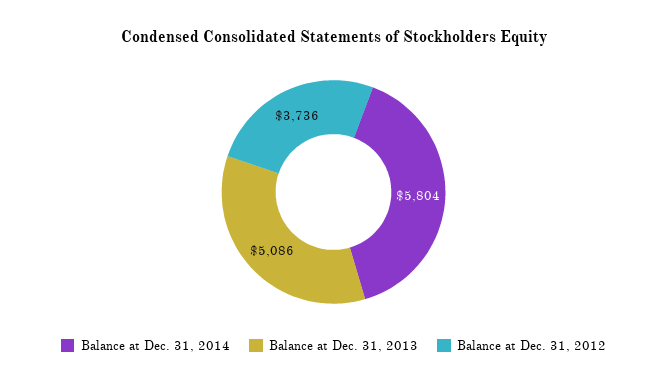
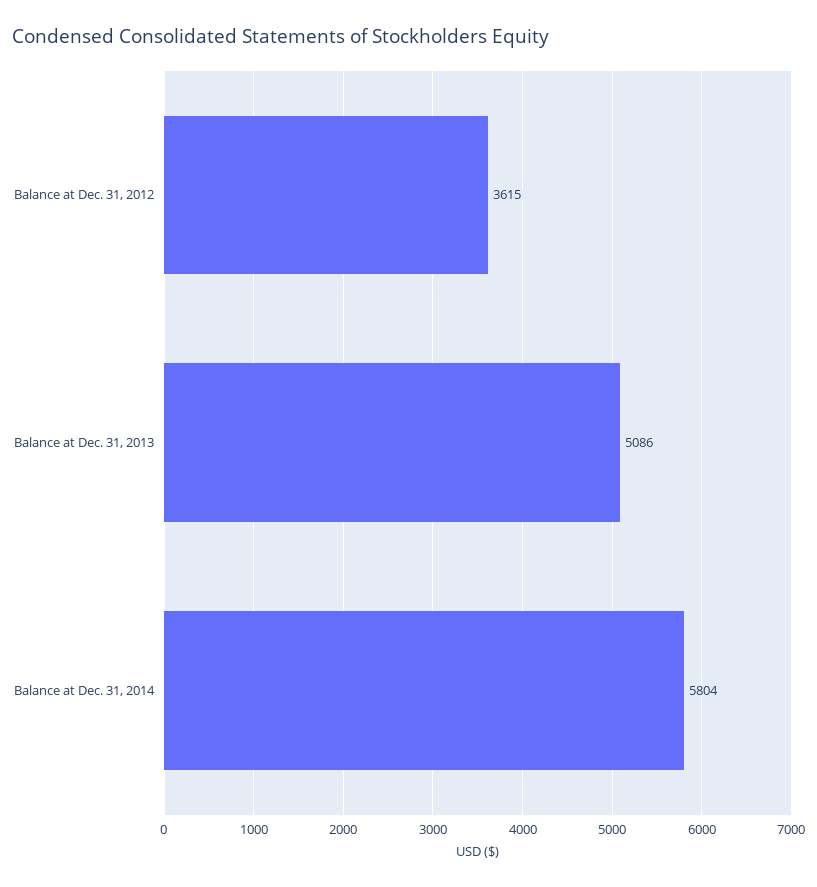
Balance at Dec. 31, 2012: 3736 -> 3615

